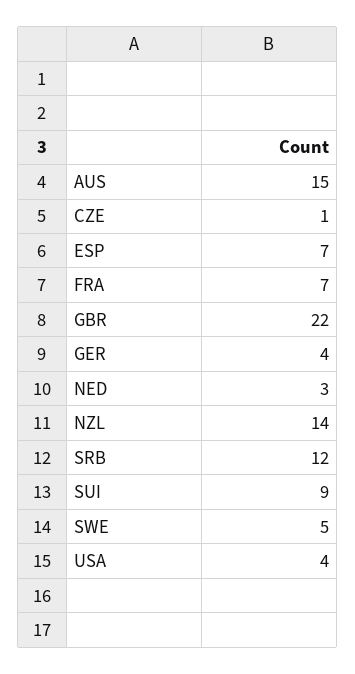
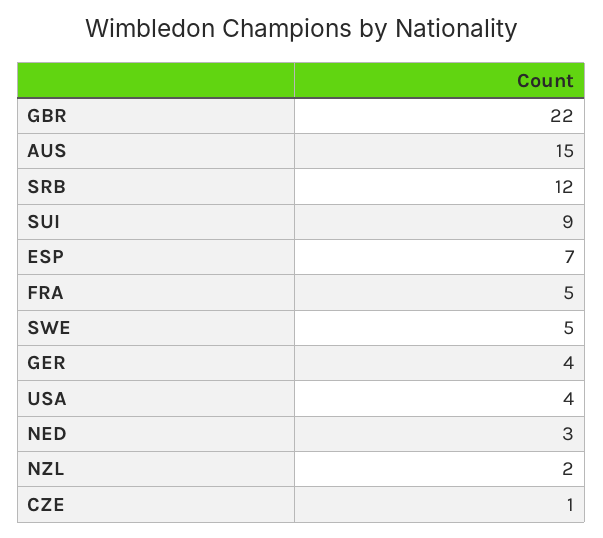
FRA: 7 -> 5
NZL: 14 -> 2

